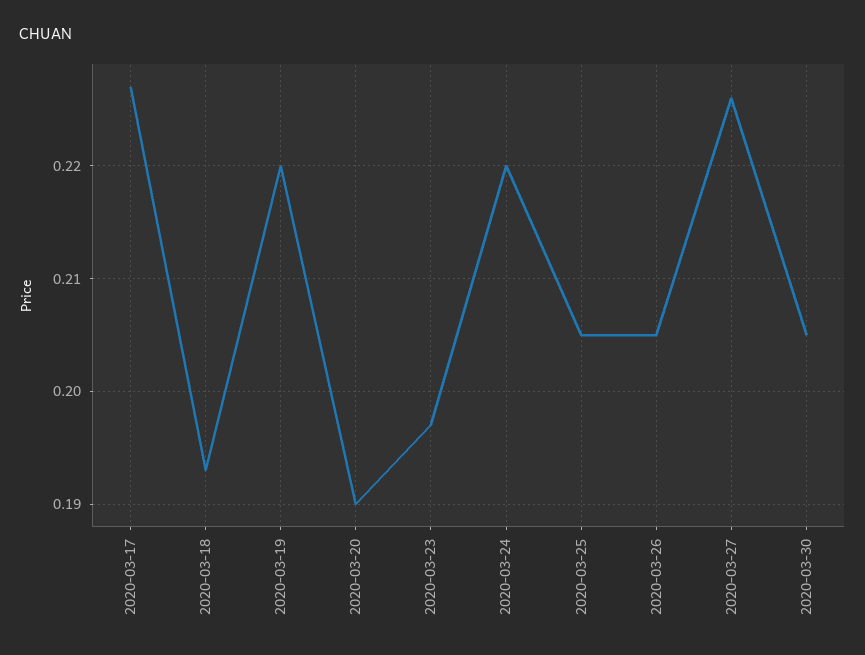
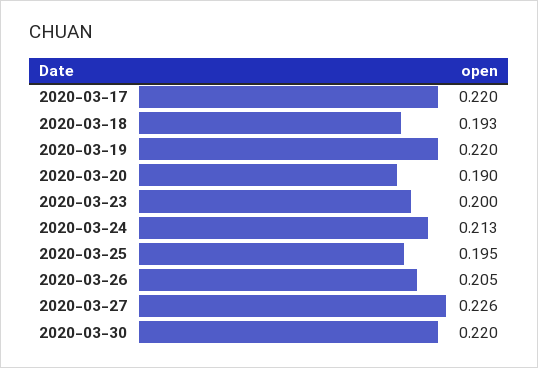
2020-03-17: 0.227 -> 0.22
2020-03-23: 0.197 -> 0.2
2020-03-24: 0.22 -> 0.213
2020-03-25: 0.205 -> 0.195
2020-03-30: 0.205 -> 0.22

